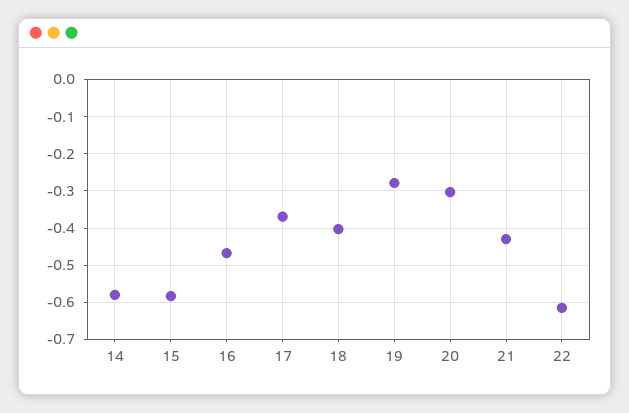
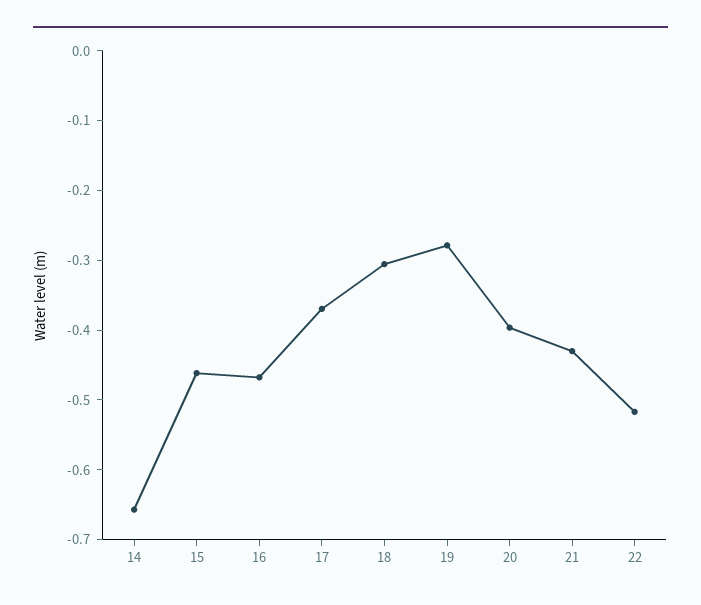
14: -0.58 -> -0.66
15: -0.58 -> -0.46
18: -0.4 -> -0.3
20: -0.3 -> -0.4
22: -0.62 -> -0.52

